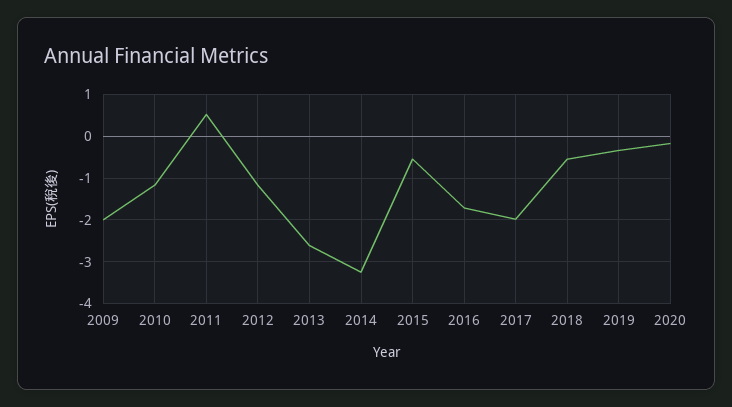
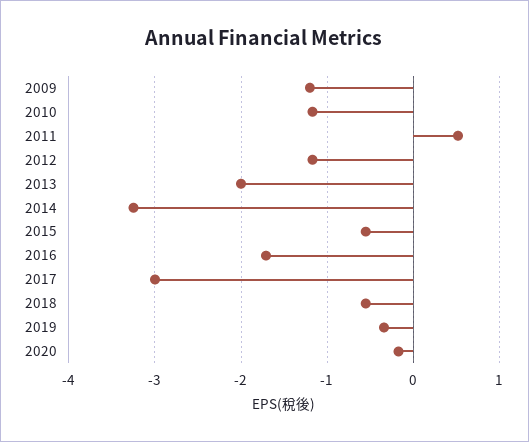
2009: -2 -> -1.2
2013: -2.6 -> -2
2017: -2 -> -3

